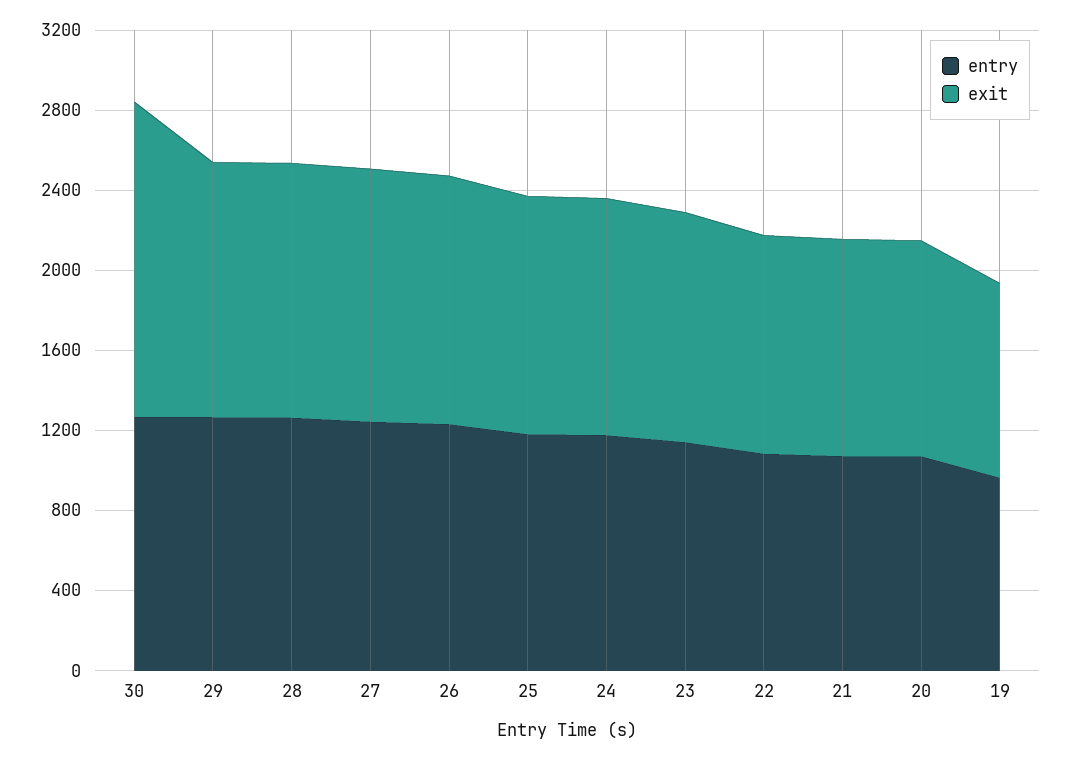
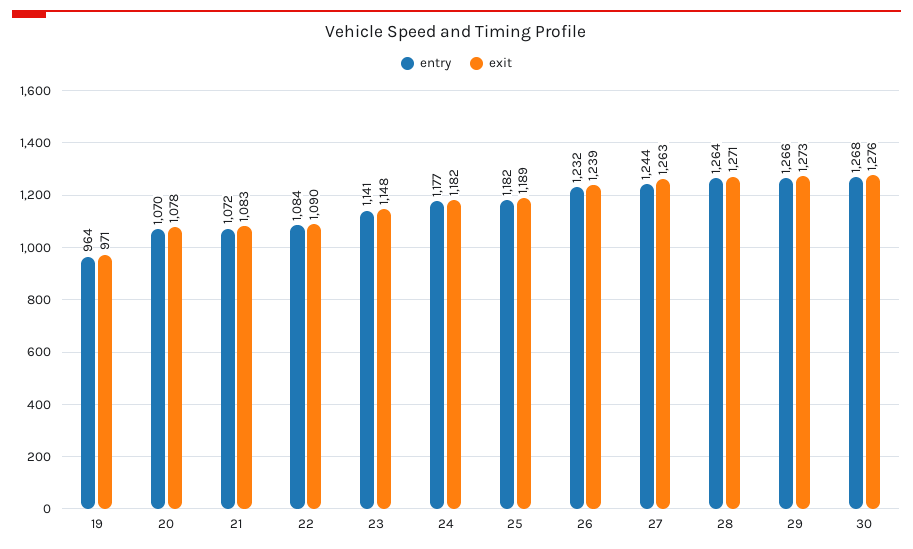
exit, 30: 1600 -> 1276

